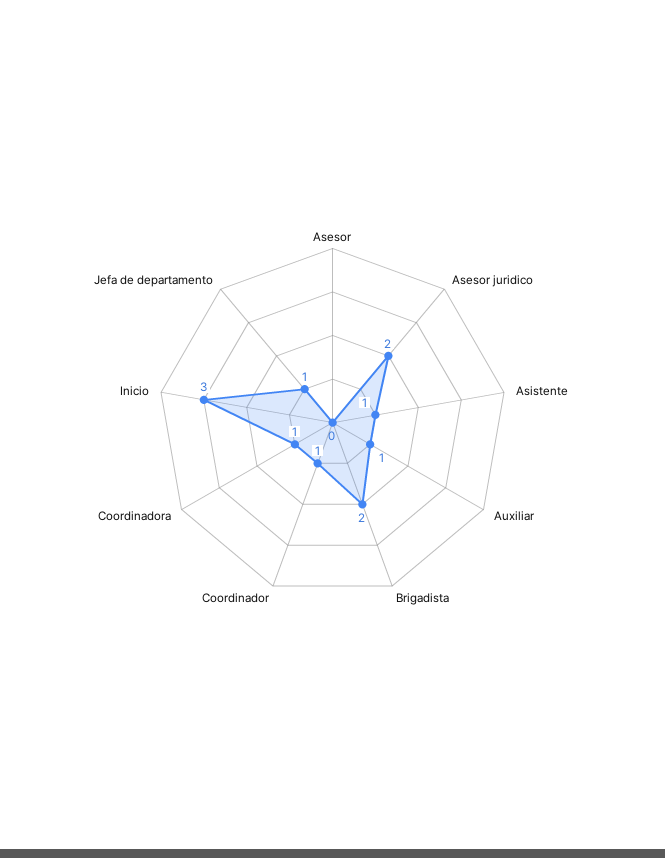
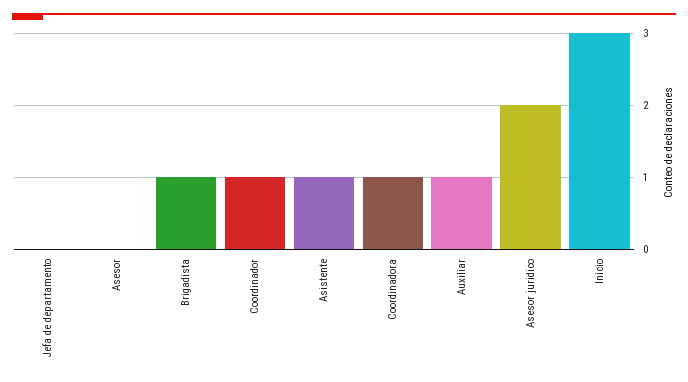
Brigadista: 2 -> 1
Jefa de departamento: 1 -> 0

